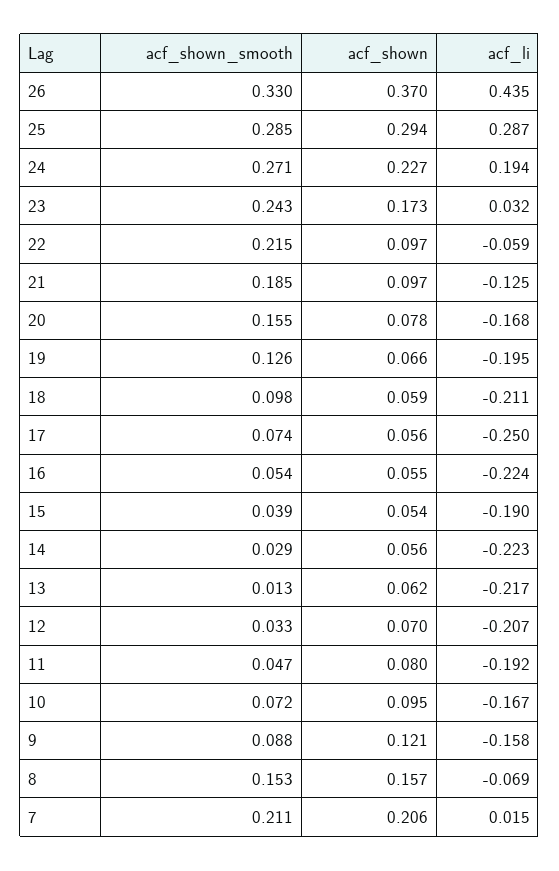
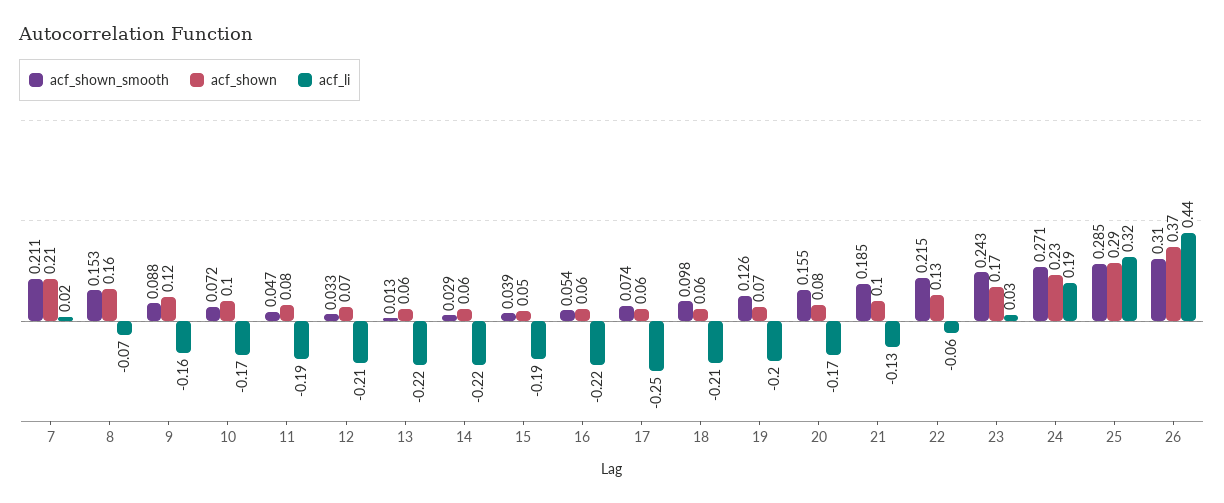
acf_shown_smooth, 26: 0.33 -> 0.31
acf_li, 25: 0.287 -> 0.32
acf_shown, 22: 0.097 -> 0.13

